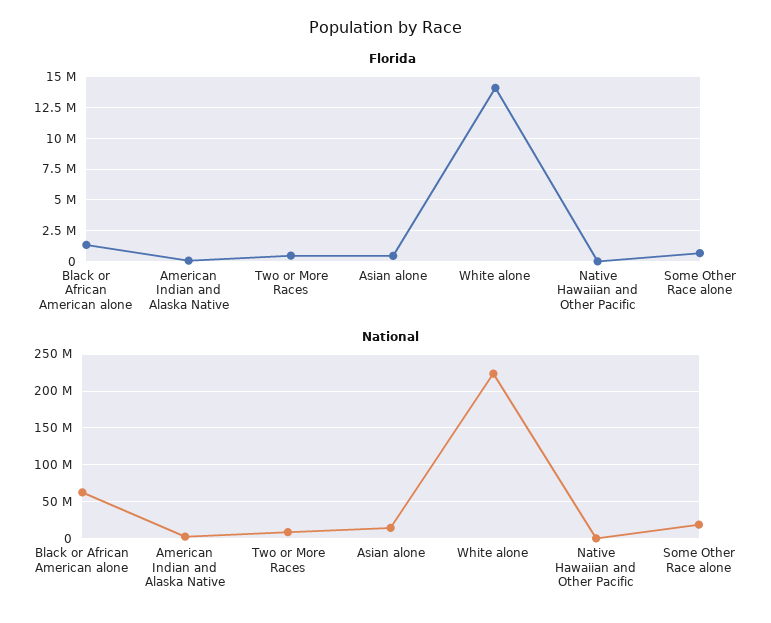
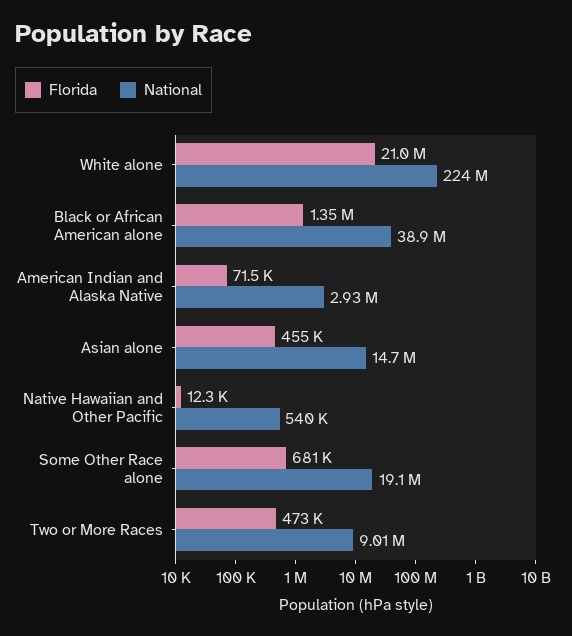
Florida, White alone: 14000000 -> 21000000
National, Black or African American alone: 60000000 -> 38900000

